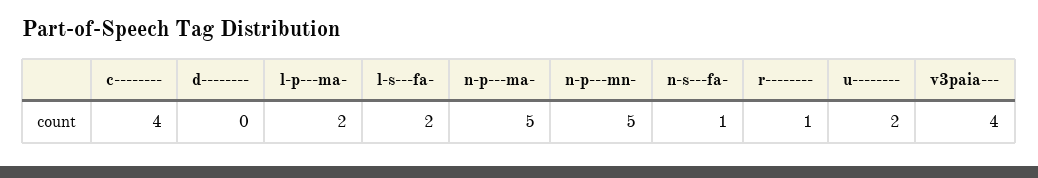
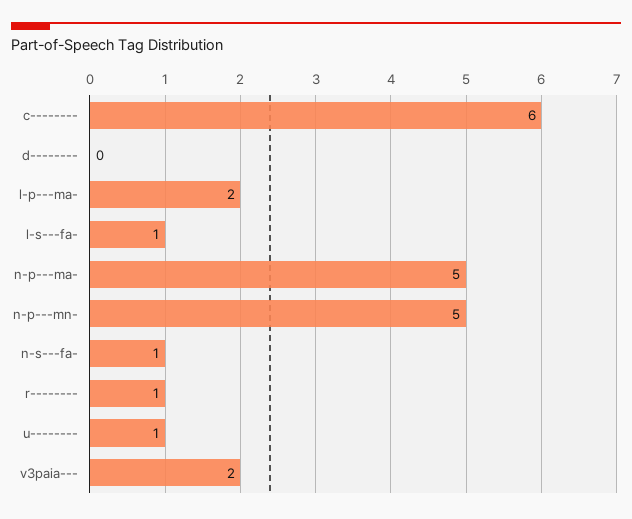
c--------: 4 -> 6
l-s---fa-: 2 -> 1
u--------: 2 -> 1
v3paia---: 4 -> 2

